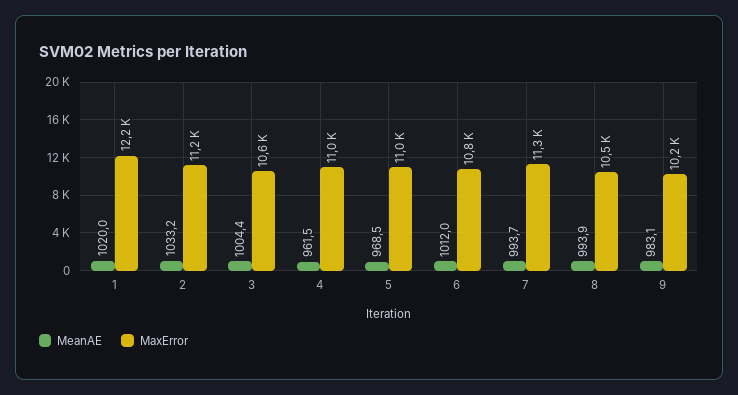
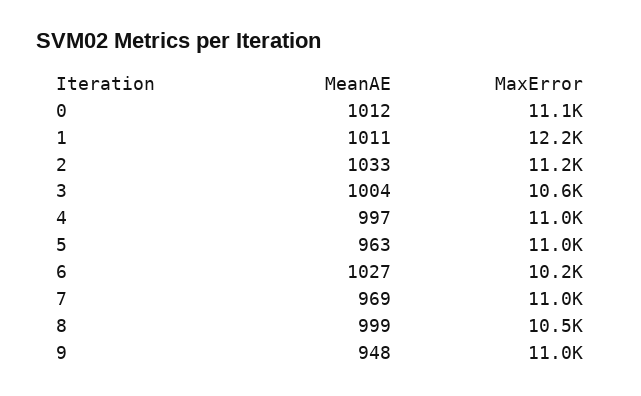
MeanAE, 1: 1020 -> 1011
MeanAE, 4: 961.5 -> 997
MeanAE, 5: 968.5 -> 963
MeanAE, 6: 1012 -> 1027
MaxError, 6: 10800 -> 10200
MeanAE, 7: 993.7 -> 969
MaxError, 7: 11300 -> 11000
MeanAE, 8: 993.9 -> 999
MeanAE, 9: 983.1 -> 948
MaxError, 9: 10200 -> 11000
MeanAE, 0: none -> 1012
MaxError, 0: none -> 11100

